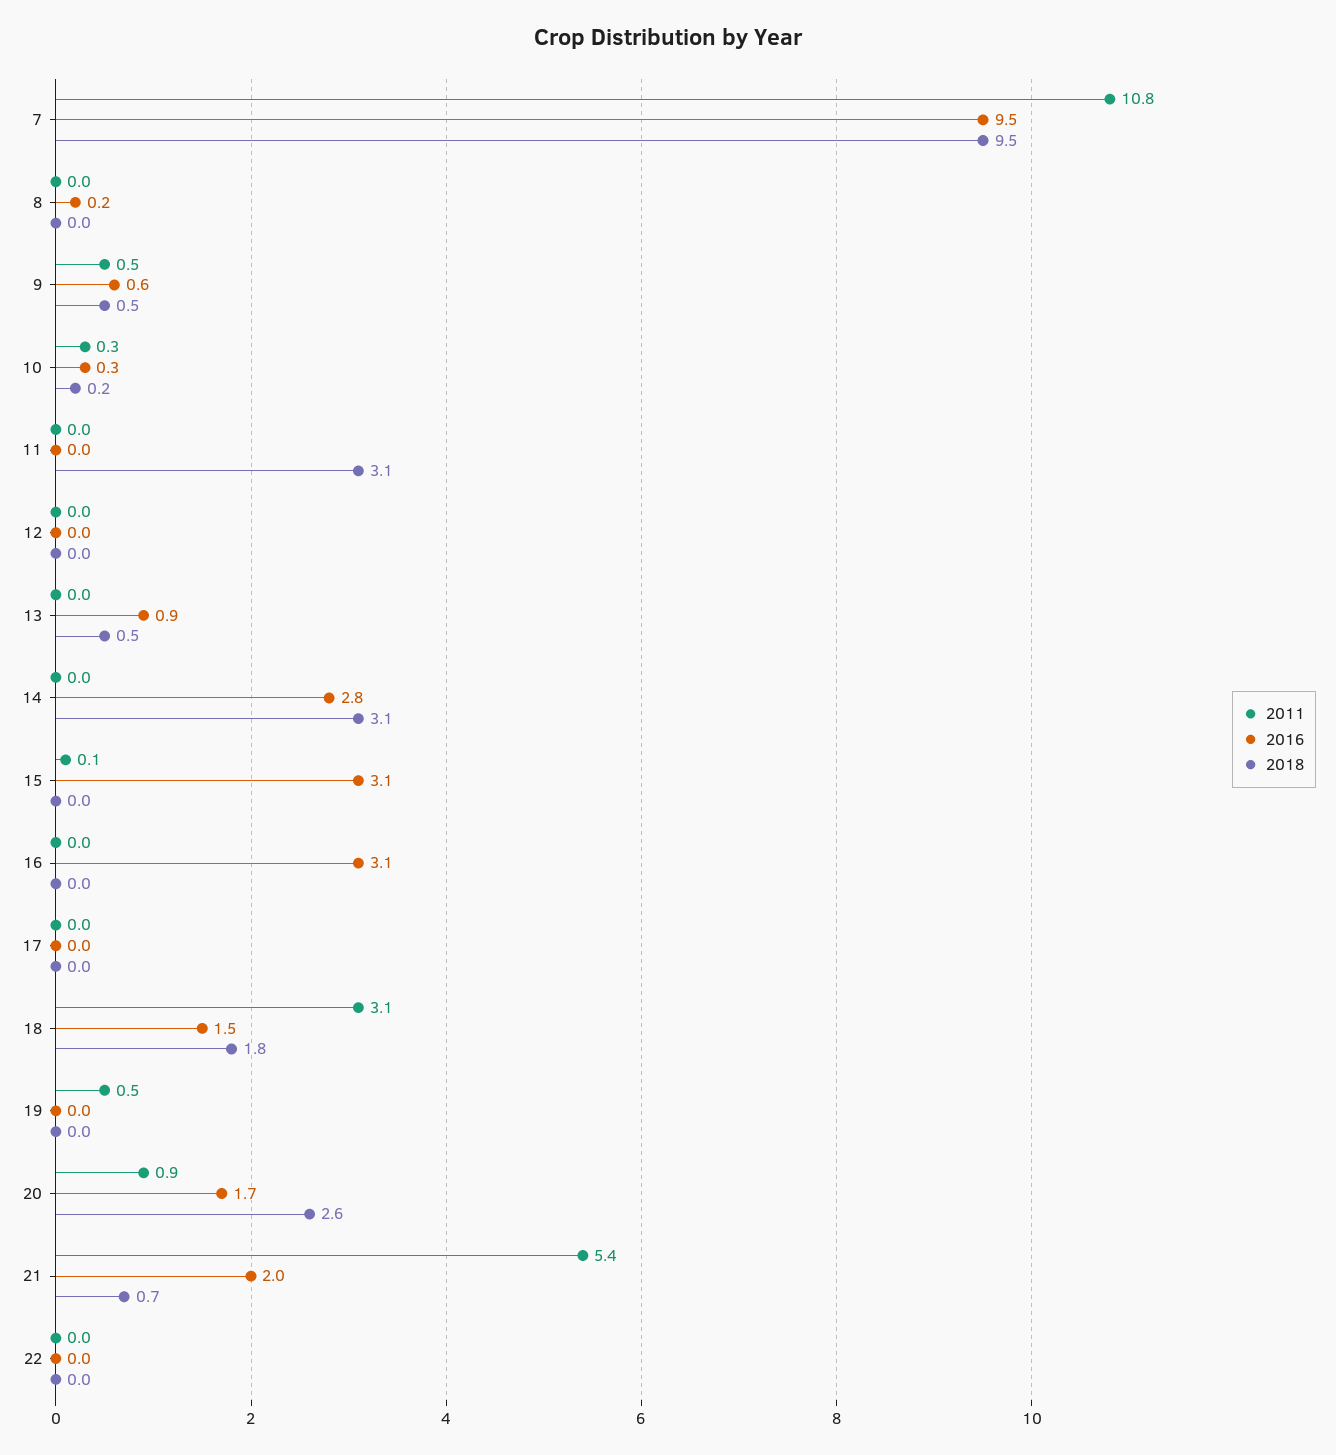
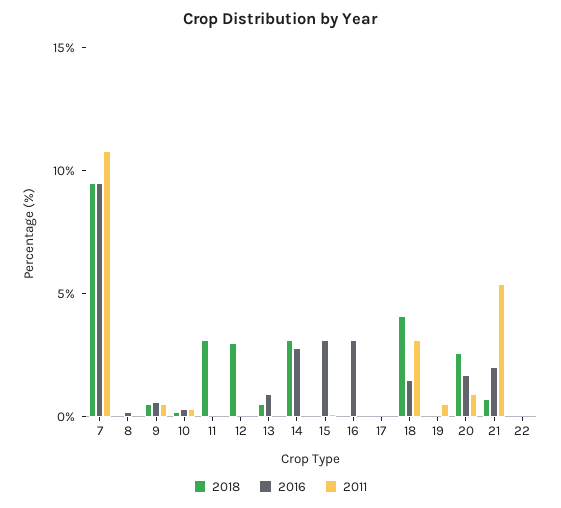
2018, 12: 0 -> 3
2018, 18: 1.8 -> 4

